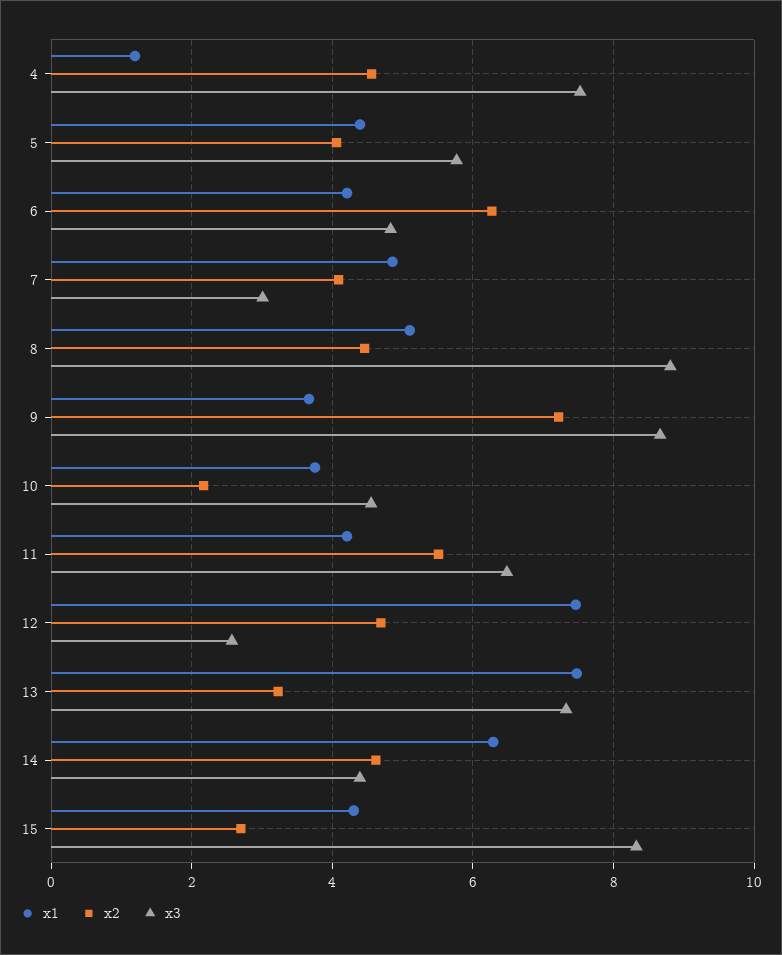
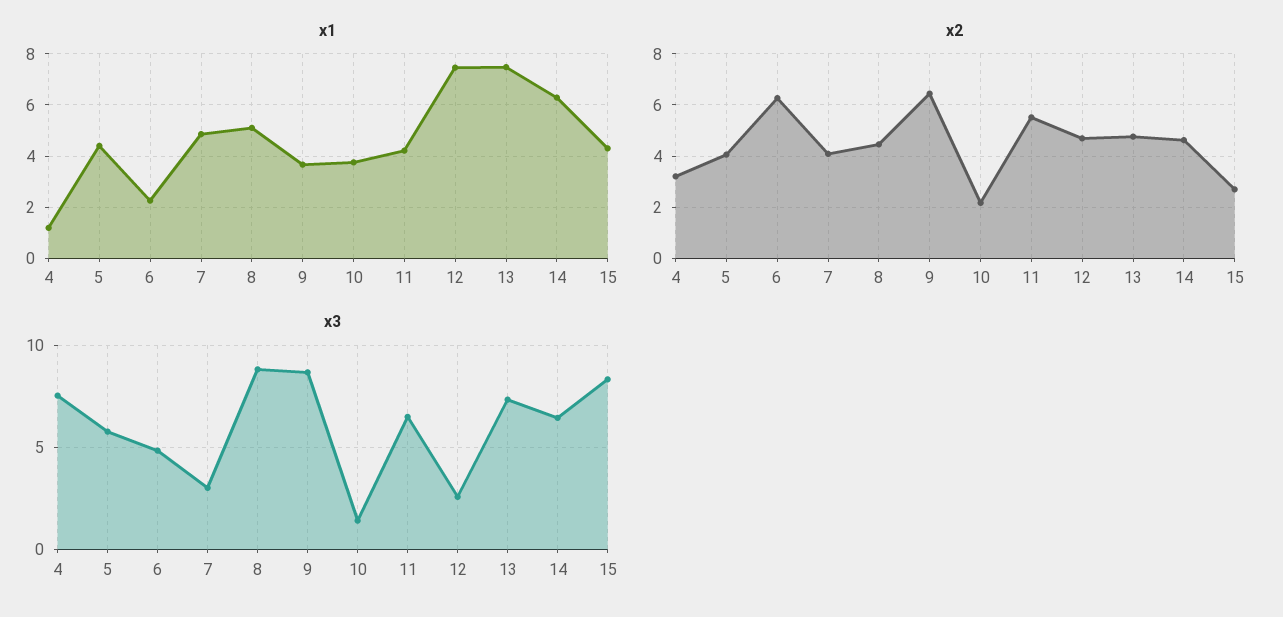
x2, 4: 4.6 -> 3.25
x1, 6: 4.2 -> 2.25
x2, 9: 7.2 -> 6.5
x3, 10: 4.6 -> 1.5
x2, 13: 3.2 -> 4.75
x3, 14: 4.4 -> 6.5

